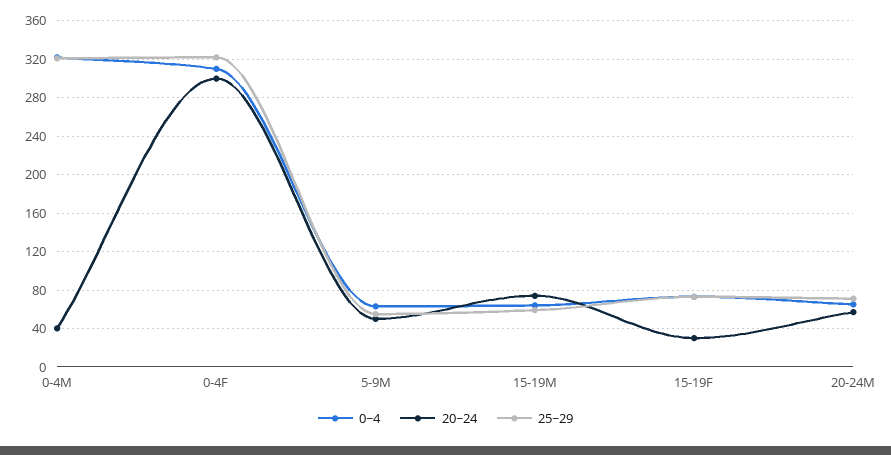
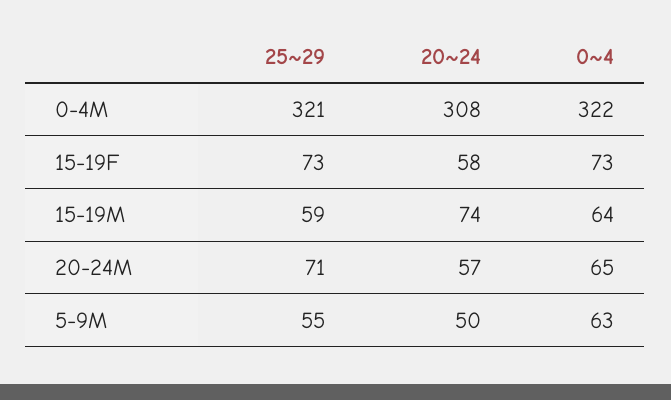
20~24, 0-4M: 40 -> 308
0~4, 0-4F: 310 -> none
20~24, 0-4F: 300 -> none
25~29, 0-4F: 320 -> none
20~24, 15-19F: 30 -> 58

